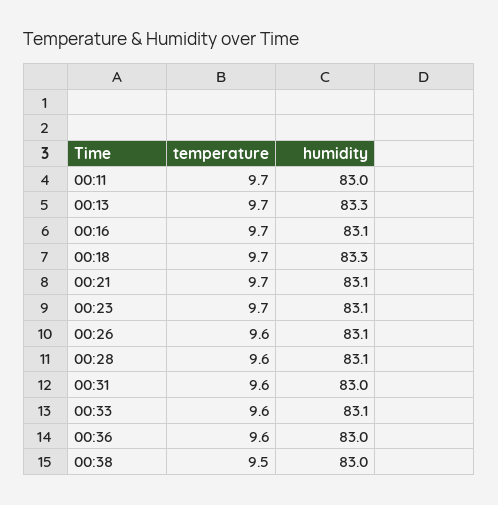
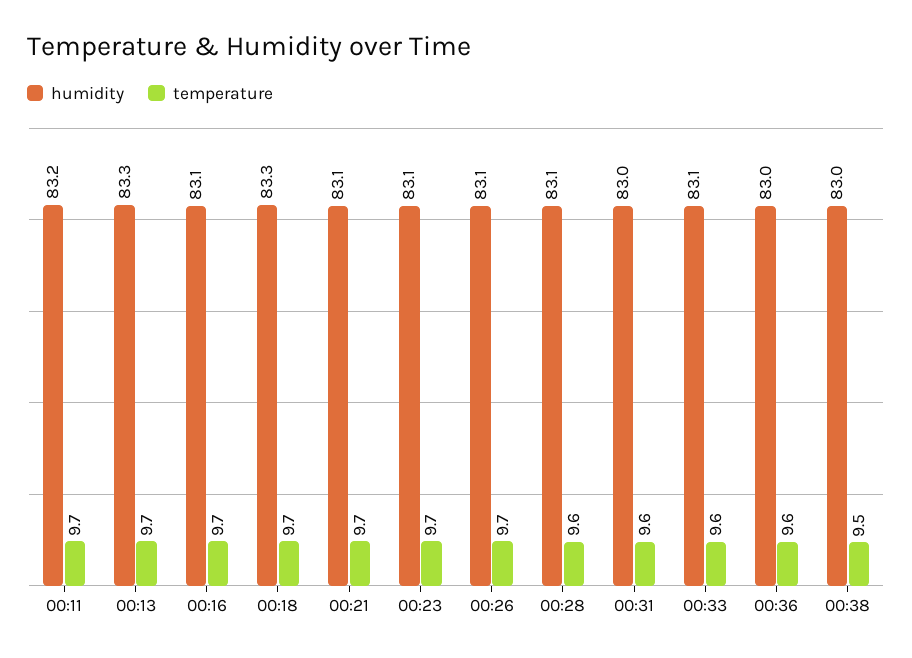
humidity, 00:11: 83 -> 83.2
temperature, 00:26: 9.6 -> 9.7

